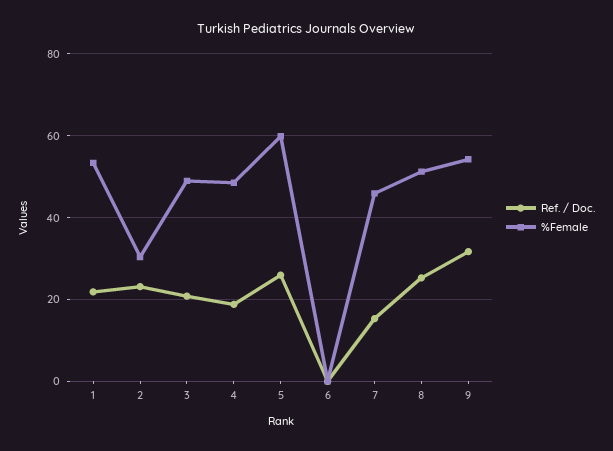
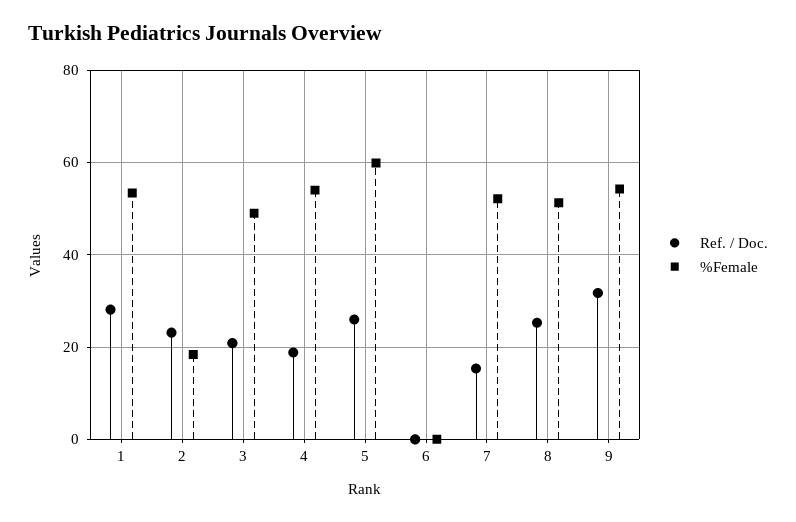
Ref. / Doc., 1: 22 -> 28
%Female, 2: 30 -> 18
%Female, 4: 48 -> 54
%Female, 7: 46 -> 52

